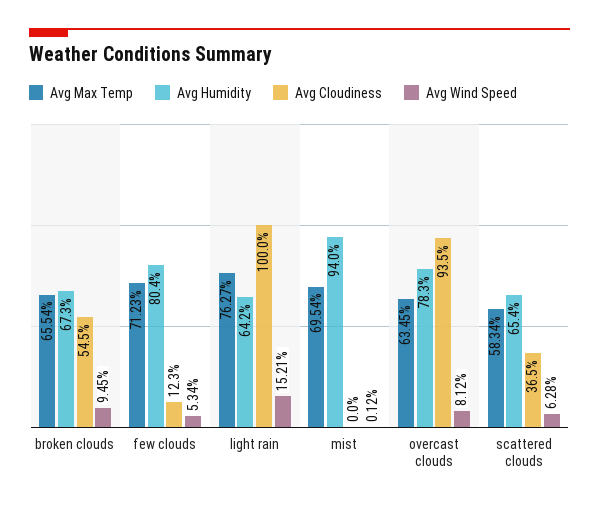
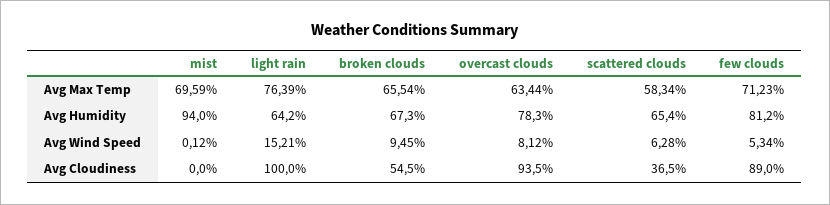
Avg Humidity, few clouds: 80.4 -> 81.2
Avg Cloudiness, few clouds: 12.3 -> 89
Avg Max Temp, light rain: 76.27 -> 76.39
Avg Max Temp, mist: 69.54 -> 69.59
Avg Max Temp, overcast clouds: 63.45 -> 63.44

